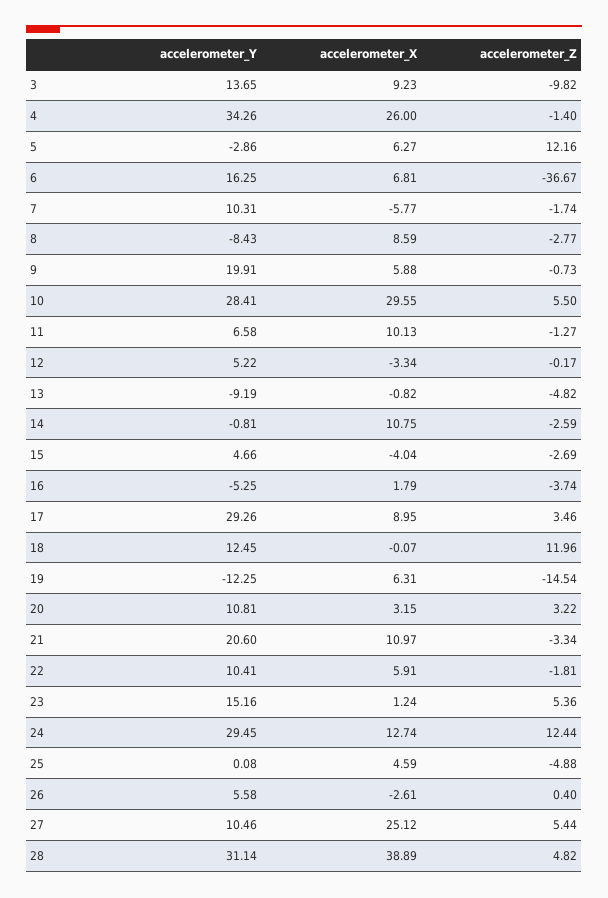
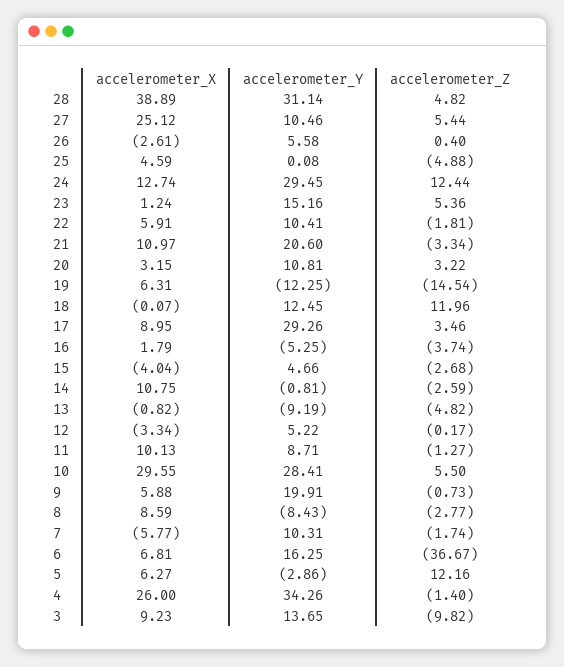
accelerometer_Y, 11: 6.58 -> 8.71
accelerometer_Z, 15: -2.69 -> -2.68

